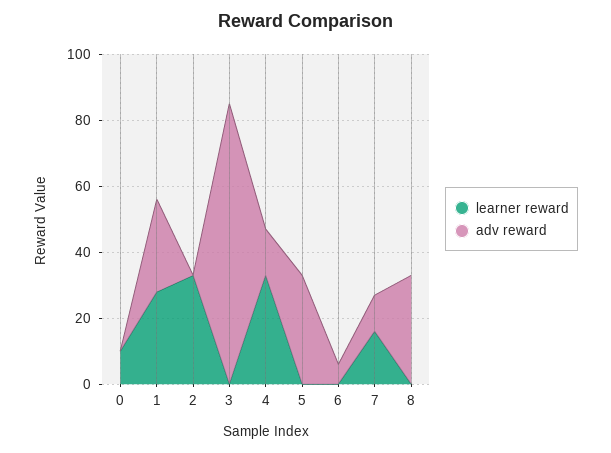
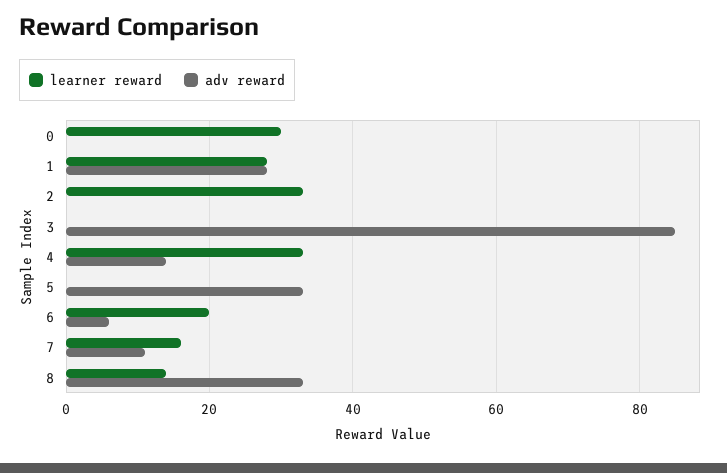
learner reward, 0: 10 -> 30
learner reward, 6: 0 -> 20
learner reward, 8: 0 -> 15

